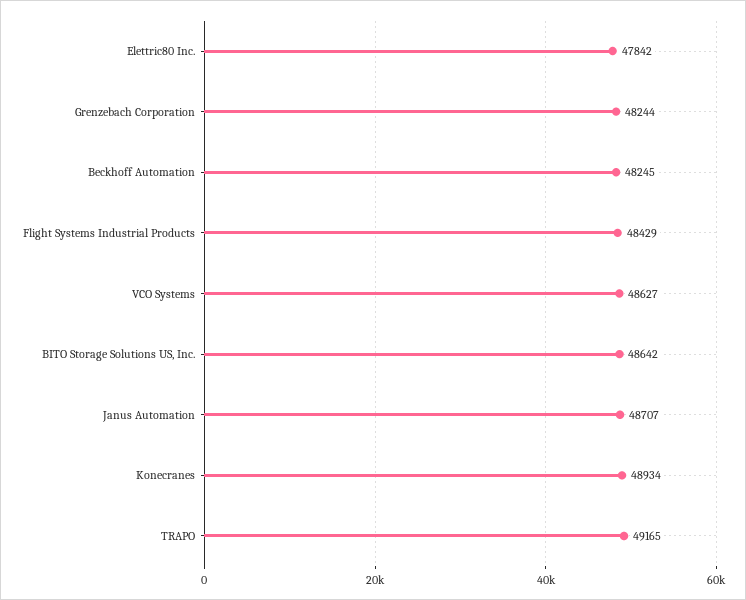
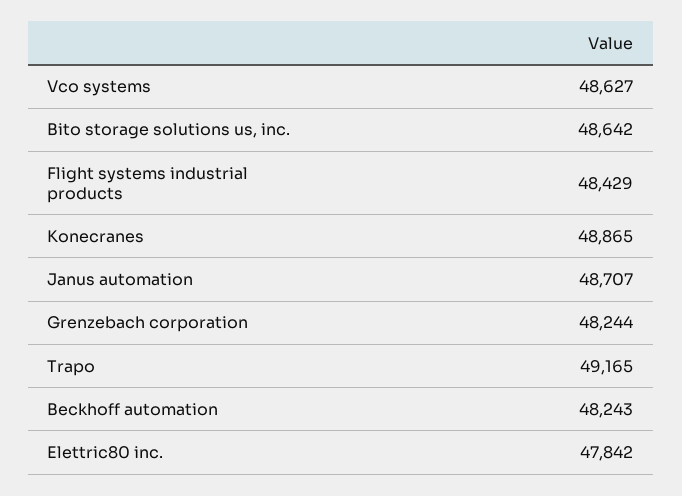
Beckhoff Automation: 48245 -> 48243
Konecranes: 48934 -> 48865

